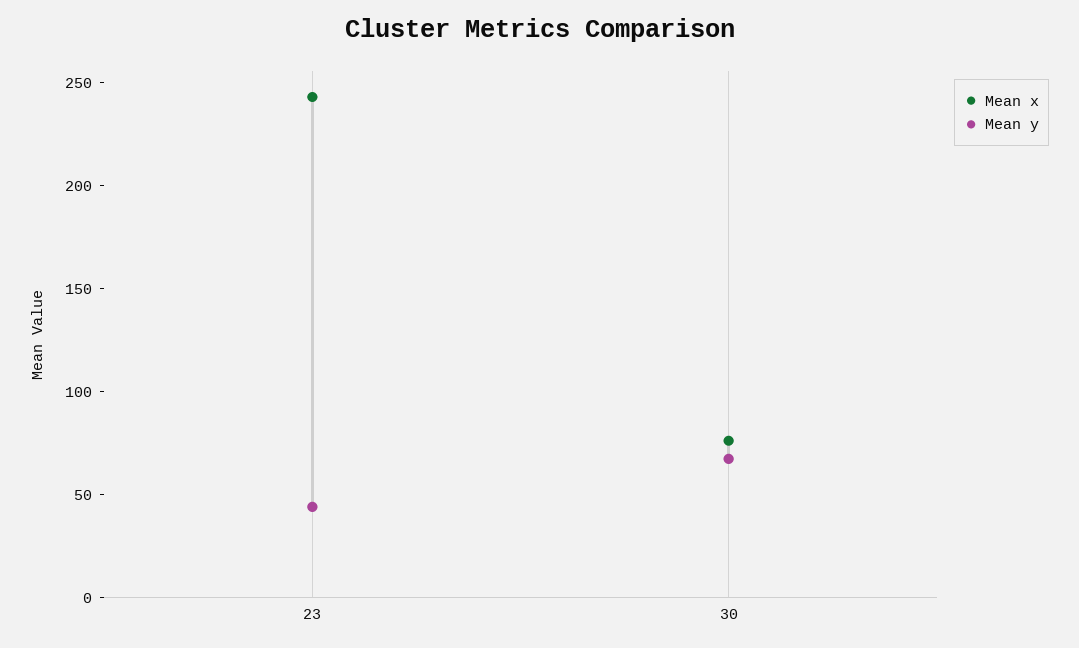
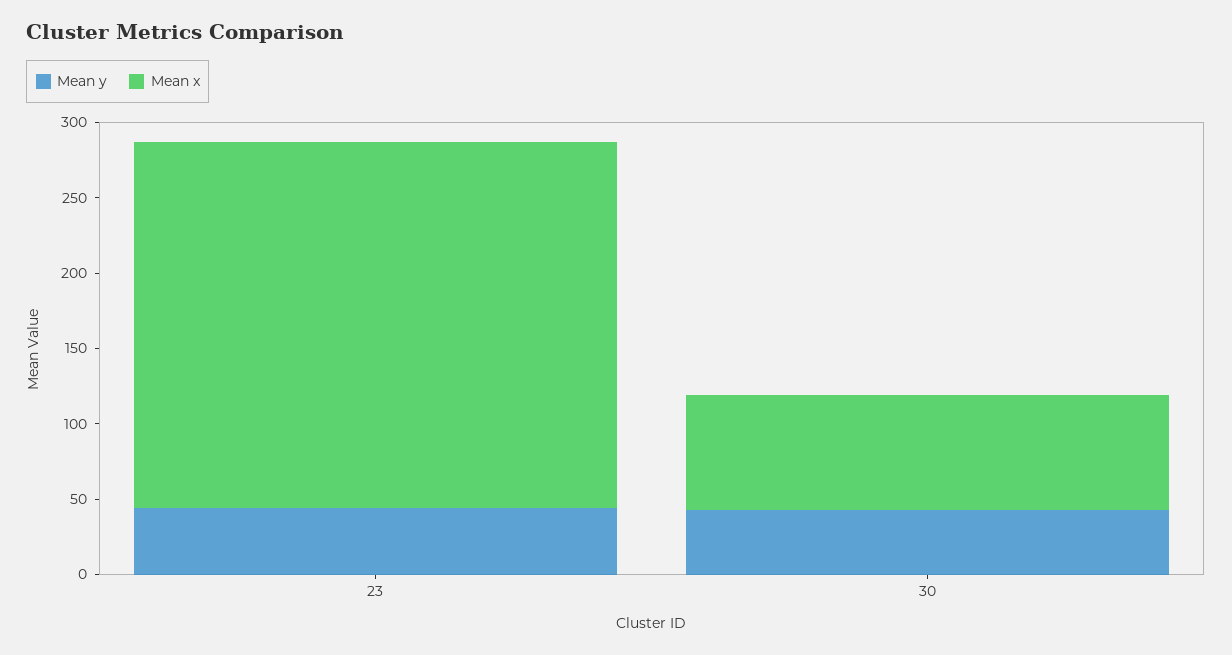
Mean y, 30: 70 -> 40

